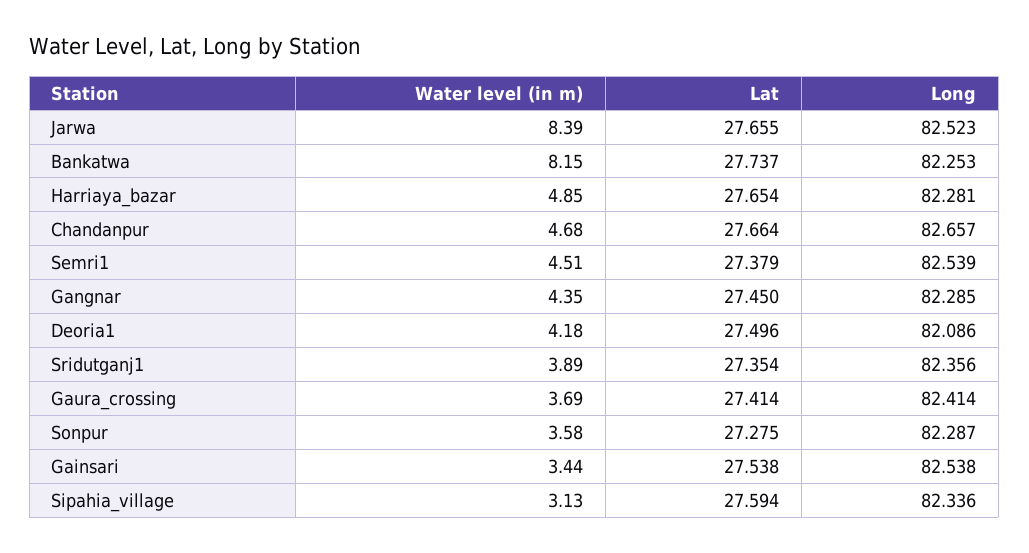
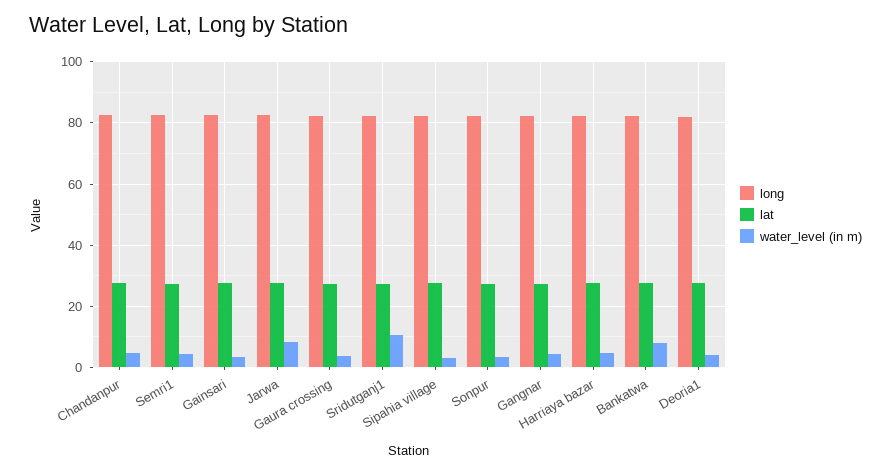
Water level (in m), Sridutganj1: 3.89 -> 10

